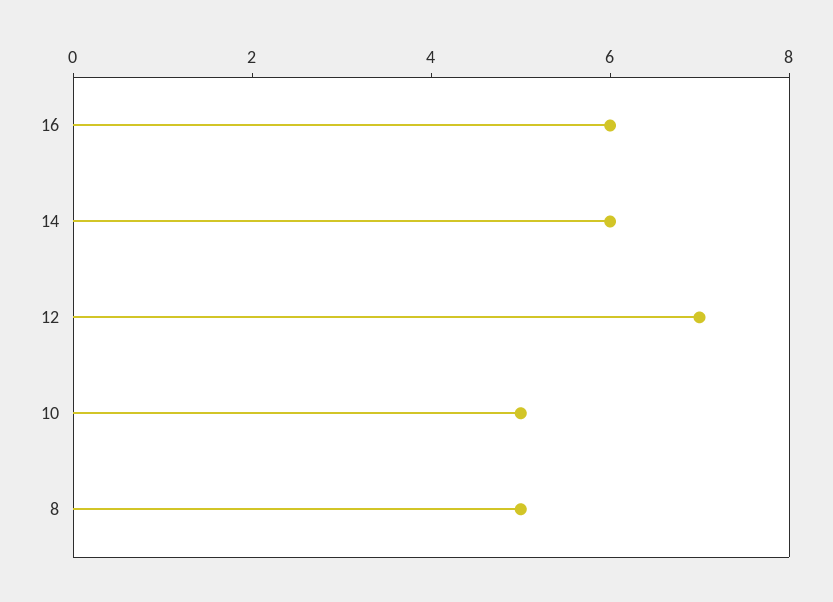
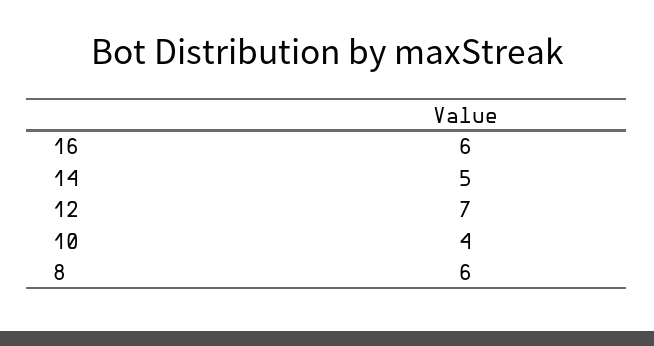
14: 6 -> 5
10: 5 -> 4
8: 5 -> 6

